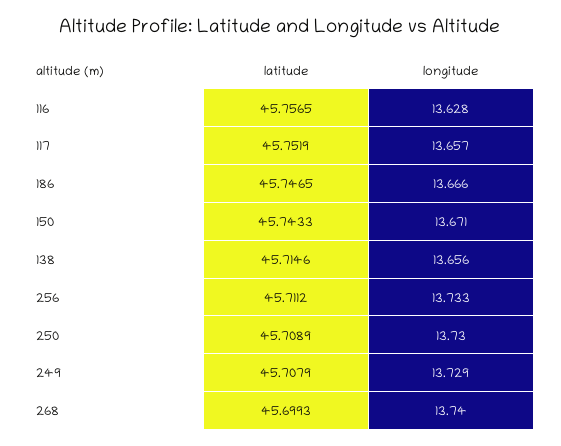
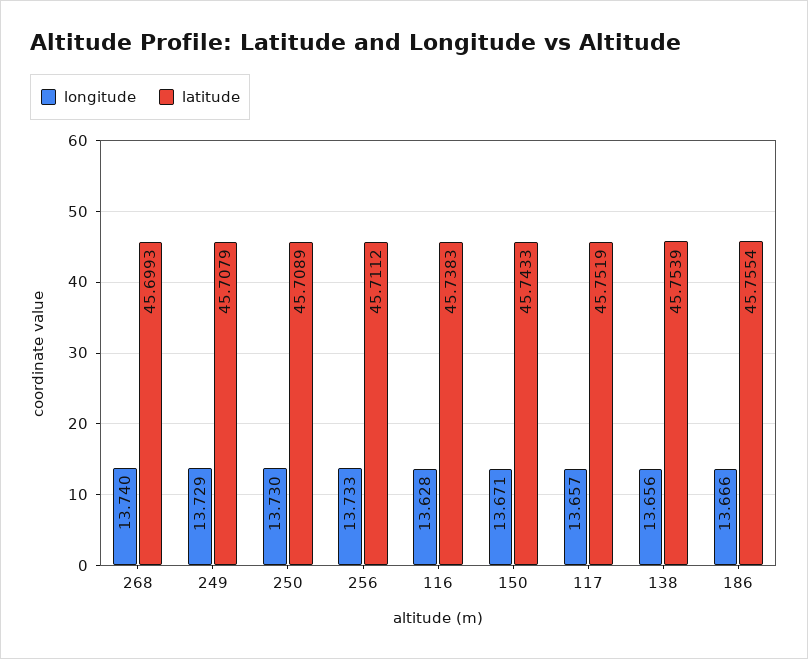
latitude, 116: 45.7565 -> 45.7383
latitude, 186: 45.7465 -> 45.7554
latitude, 138: 45.7146 -> 45.7539

